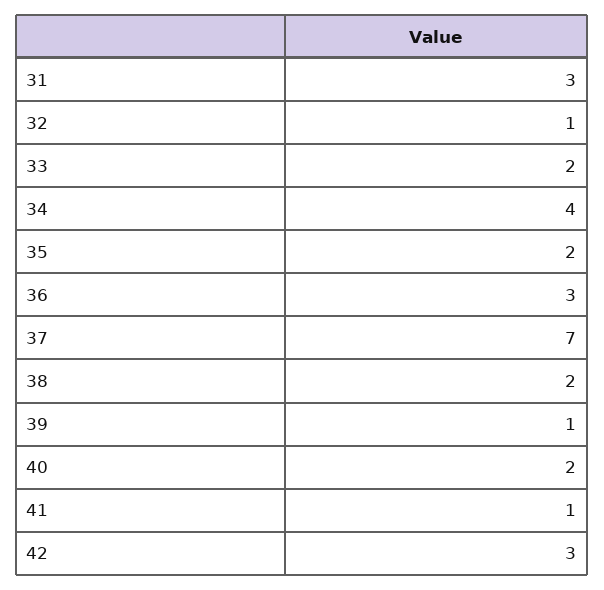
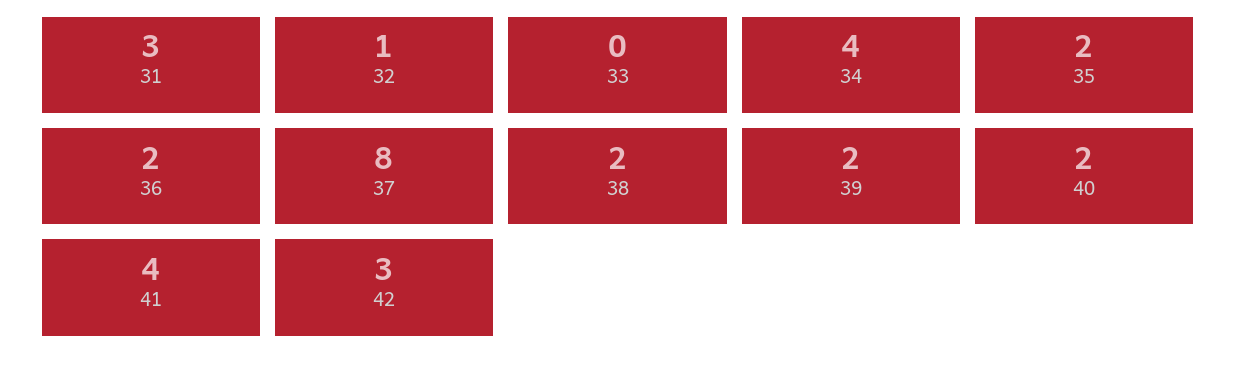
33: 2 -> 0
36: 3 -> 2
37: 7 -> 8
39: 1 -> 2
41: 1 -> 4

